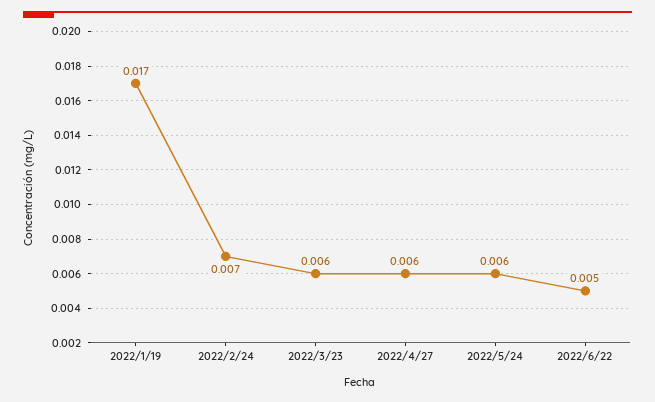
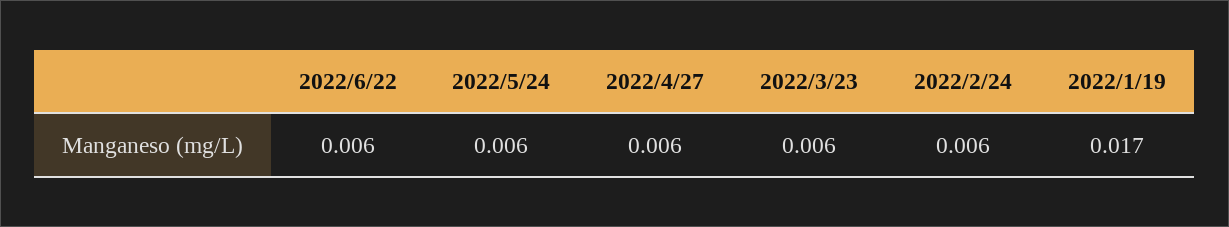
2022/2/24: 0.007 -> 0.006
2022/6/22: 0.005 -> 0.006

